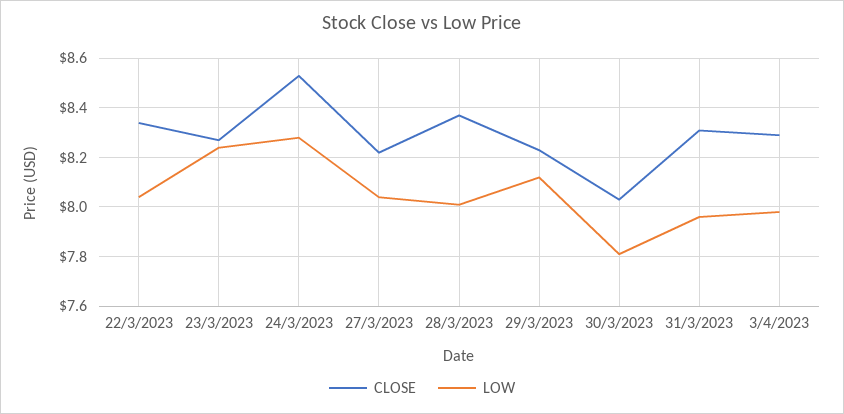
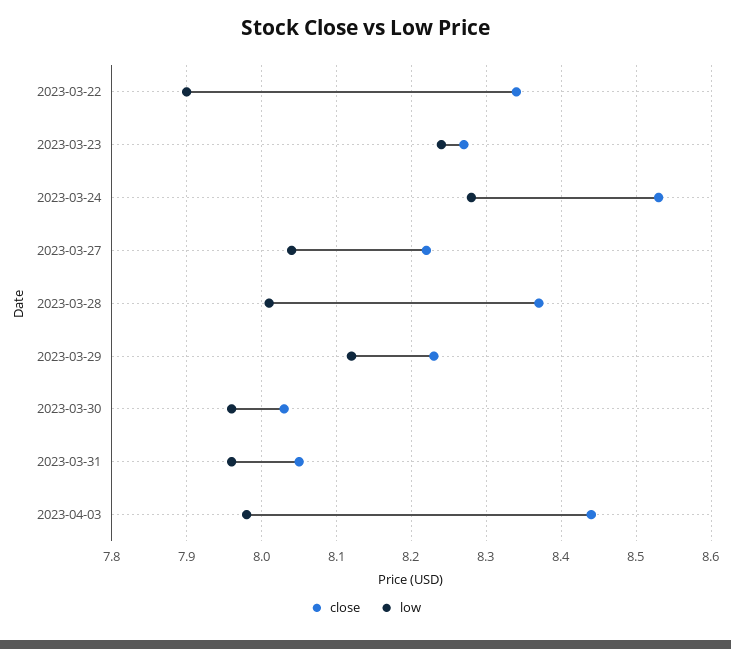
LOW, 22/3/2023: 8.05 -> 7.9
LOW, 30/3/2023: 7.8 -> 7.96
CLOSE, 31/3/2023: 8.3 -> 8.05
CLOSE, 3/4/2023: 8.3 -> 8.44

